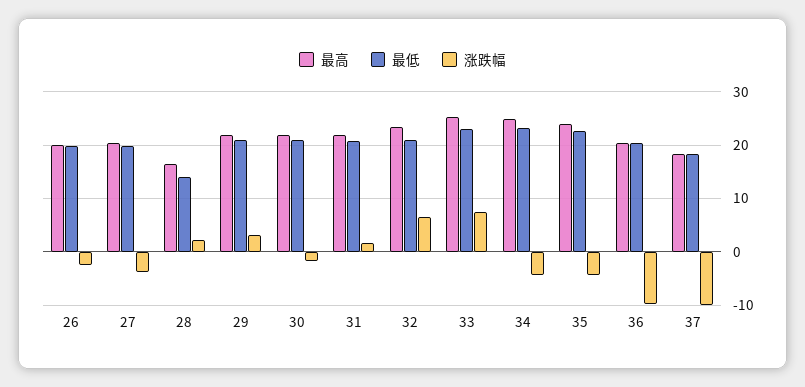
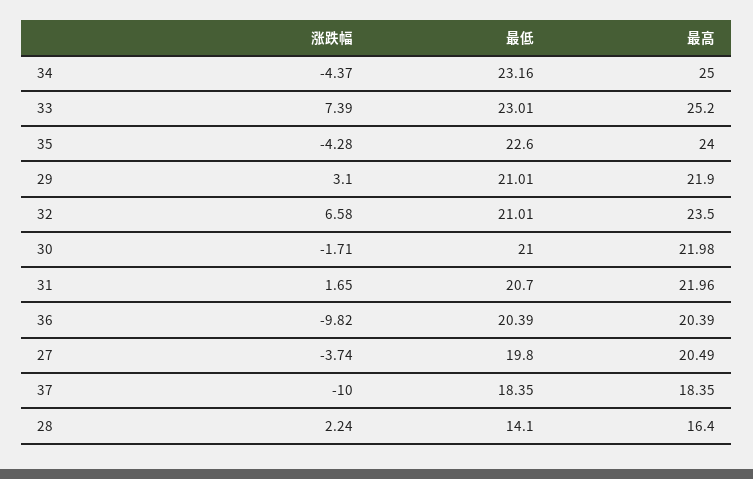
最高, 26: 20 -> none
最低, 26: 20 -> none
涨跌幅, 26: -2 -> none

